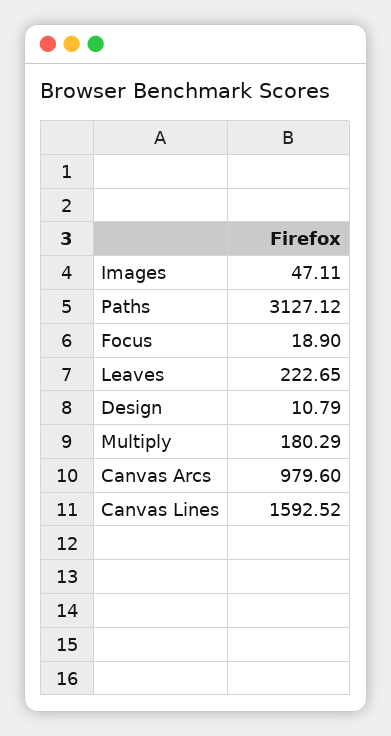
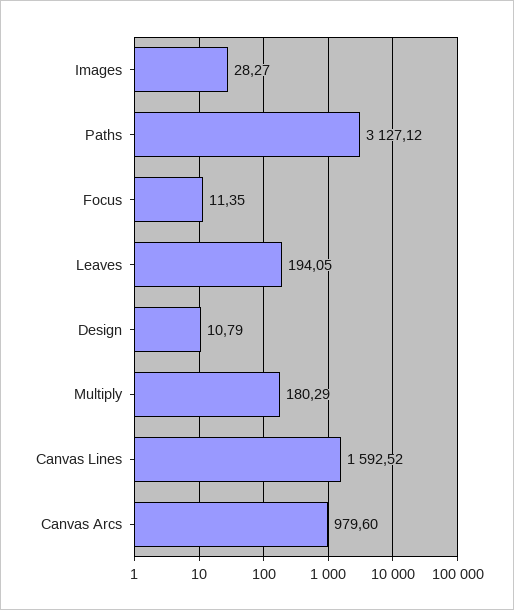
Images: 47.11 -> 28.27
Focus: 18.9 -> 11.35
Leaves: 222.65 -> 194.05

